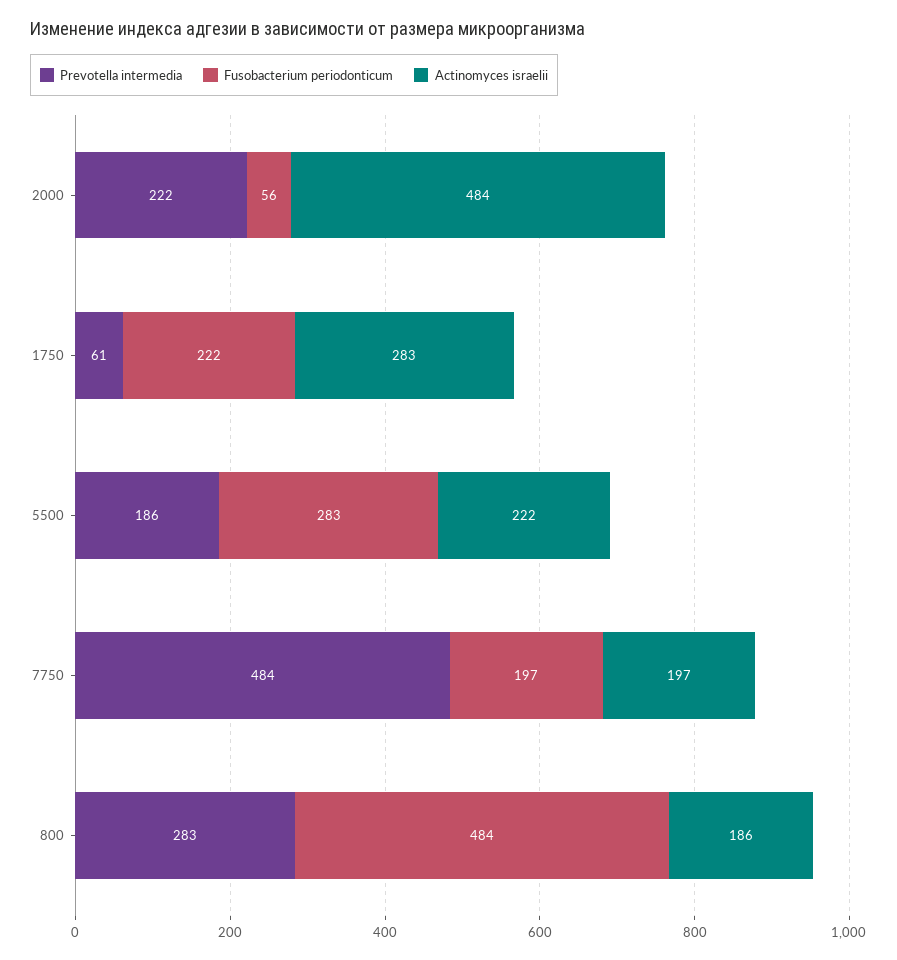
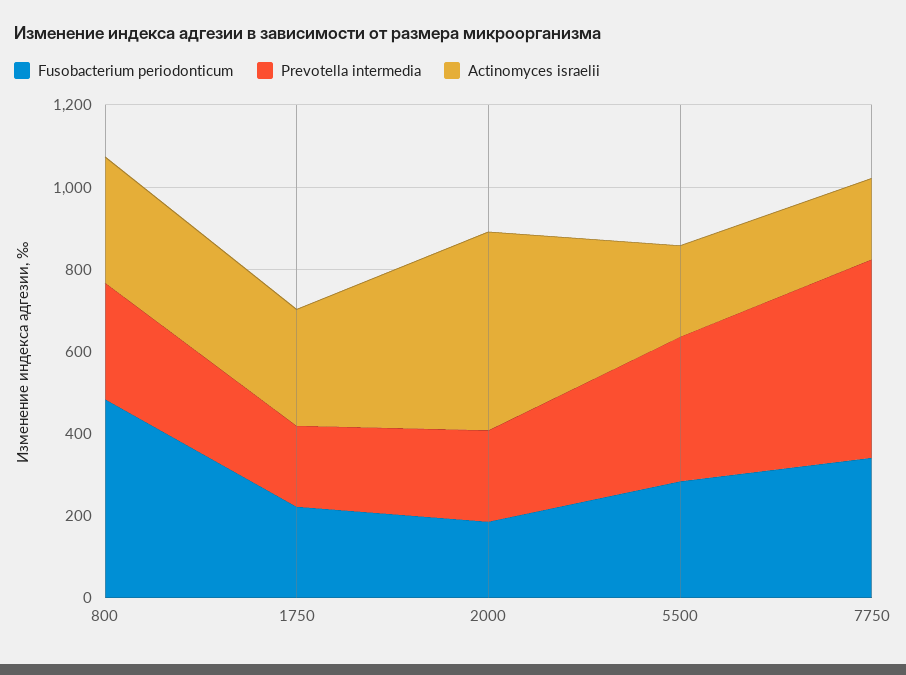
Fusobacterium periodonticum, 2000: 56 -> 200
Prevotella intermedia, 1750: 61 -> 200
Prevotella intermedia, 5500: 186 -> 350
Fusobacterium periodonticum, 7750: 197 -> 350
Actinomyces israelii, 800: 186 -> 300

